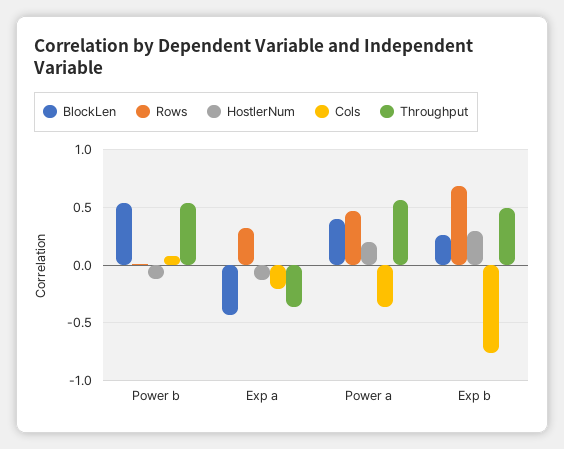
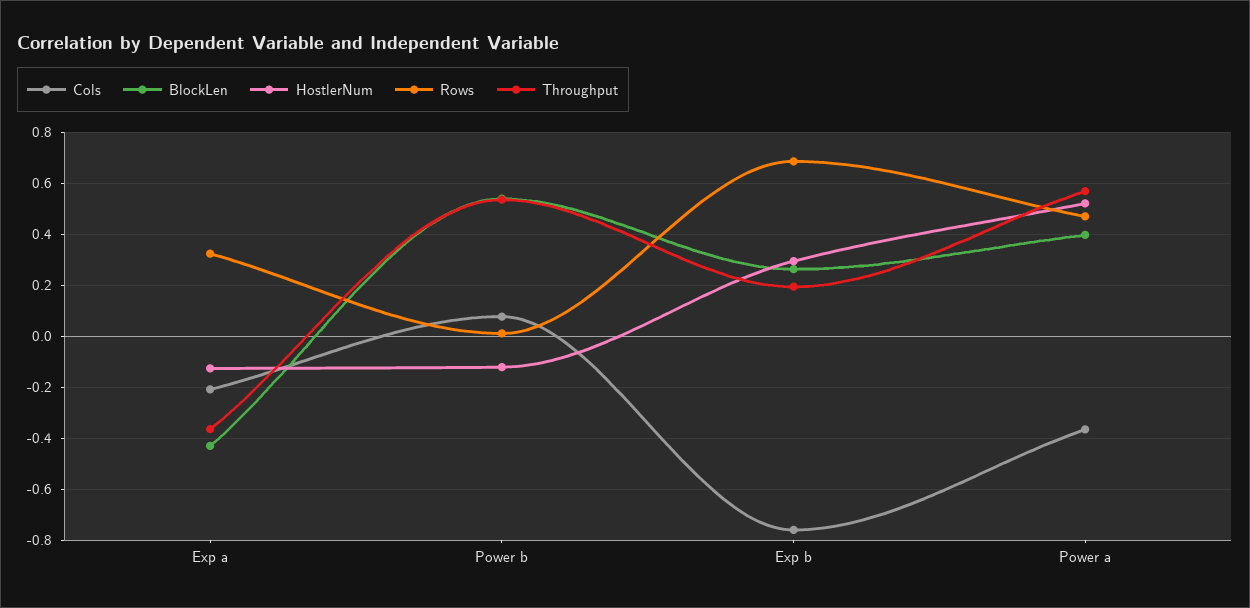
HostlerNum, Power a: 0.2 -> 0.525
Throughput, Exp b: 0.5 -> 0.2

